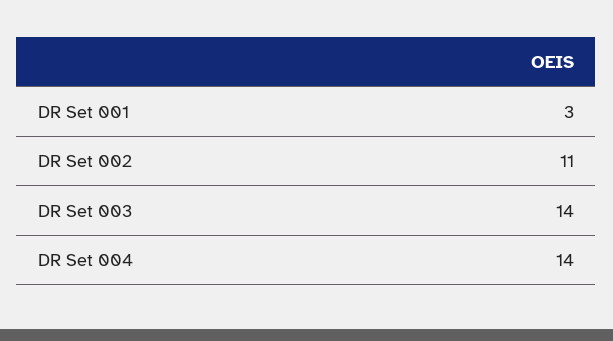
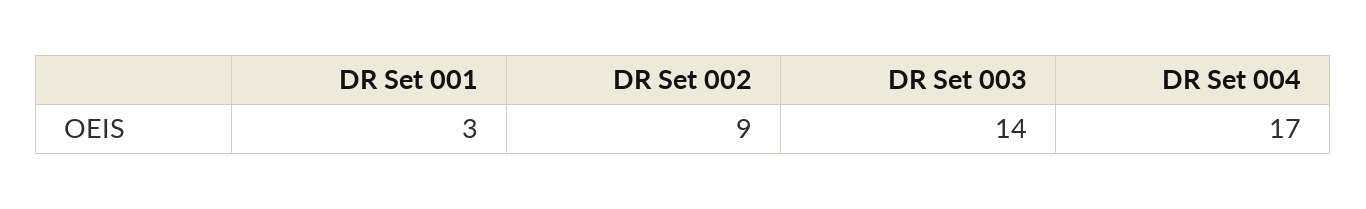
DR Set 002: 11 -> 9
DR Set 004: 14 -> 17

